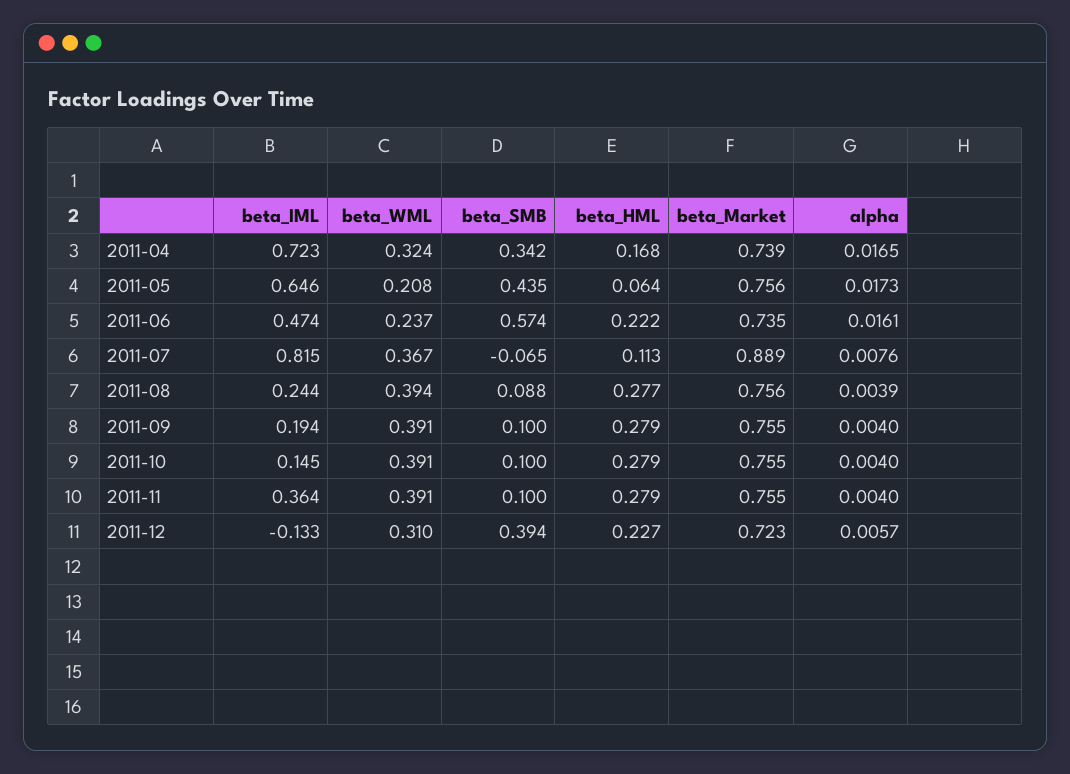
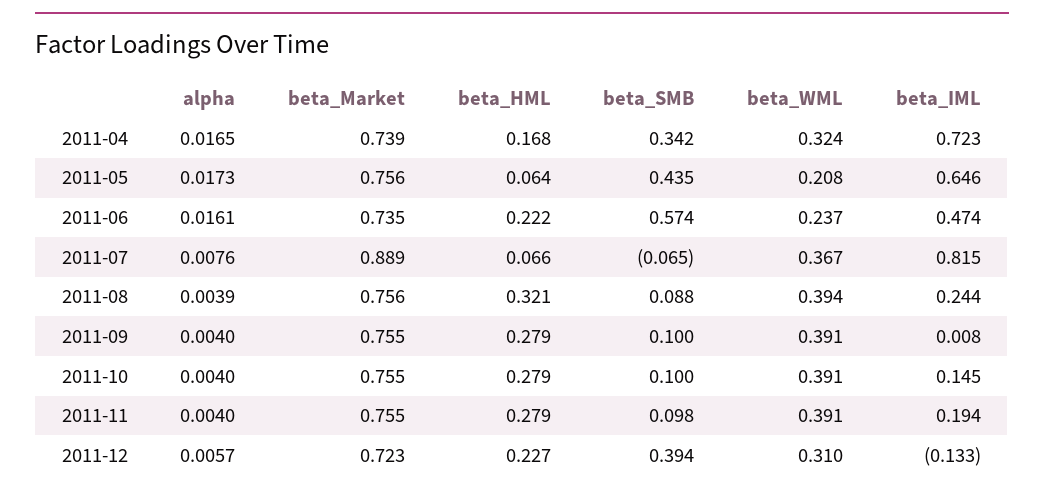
beta_HML, 2011-07: 0.113 -> 0.066
beta_HML, 2011-08: 0.277 -> 0.321
beta_IML, 2011-09: 0.194 -> 0.008
beta_IML, 2011-11: 0.364 -> 0.194
beta_SMB, 2011-11: 0.1 -> 0.098

